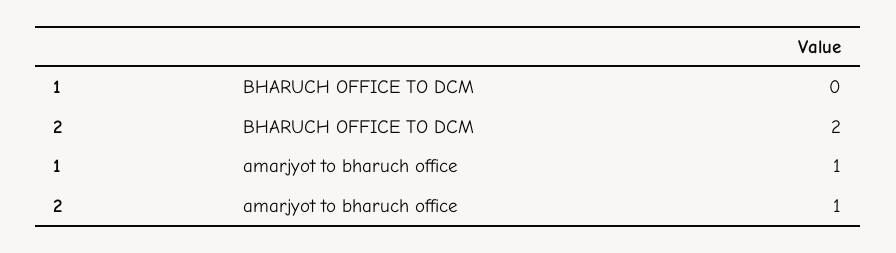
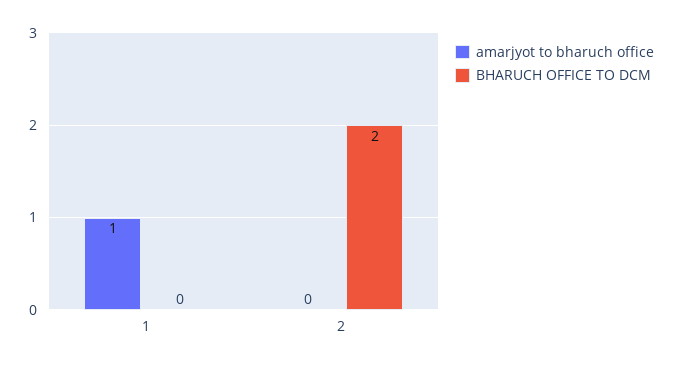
amarjyot to bharuch office, 2: 1 -> 0

